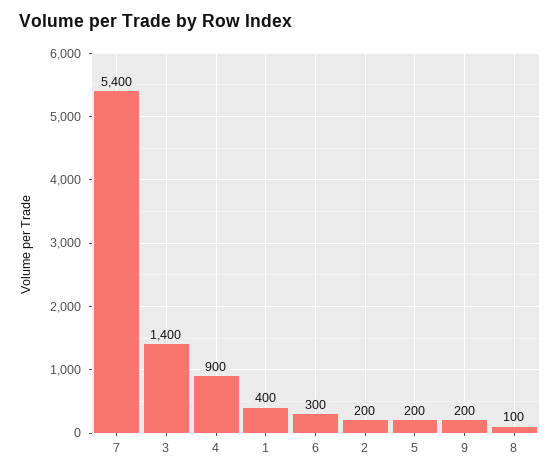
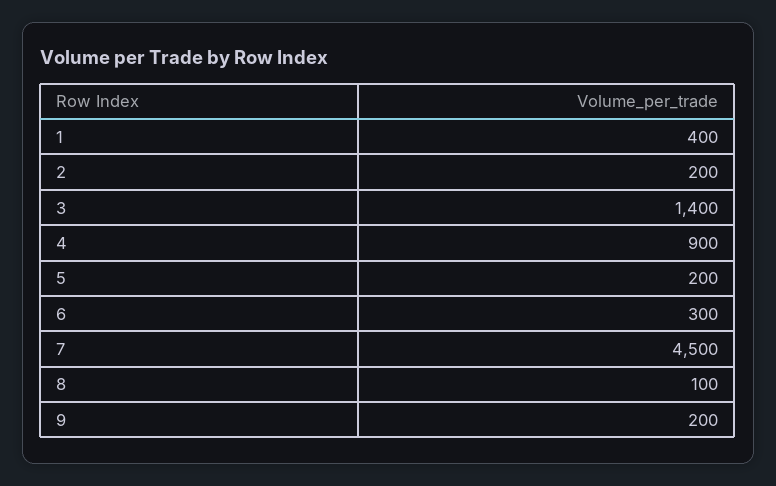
7: 5400 -> 4500

